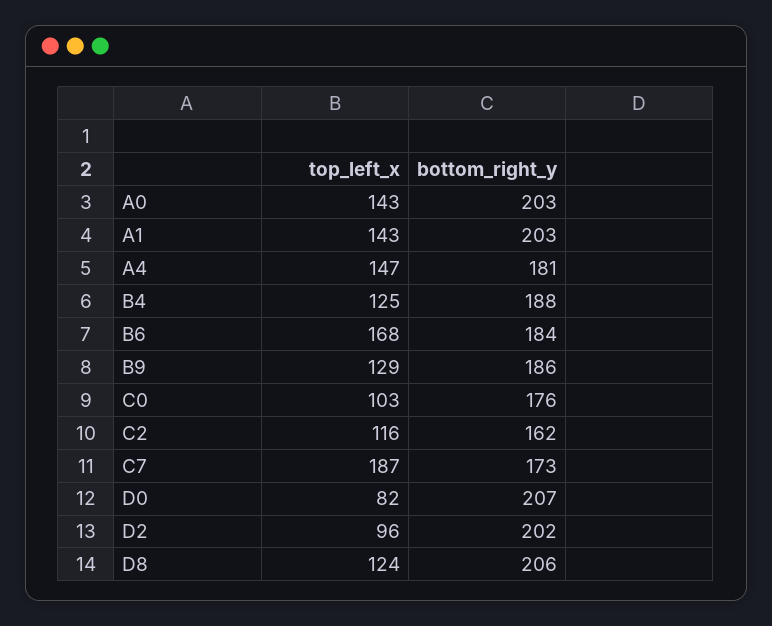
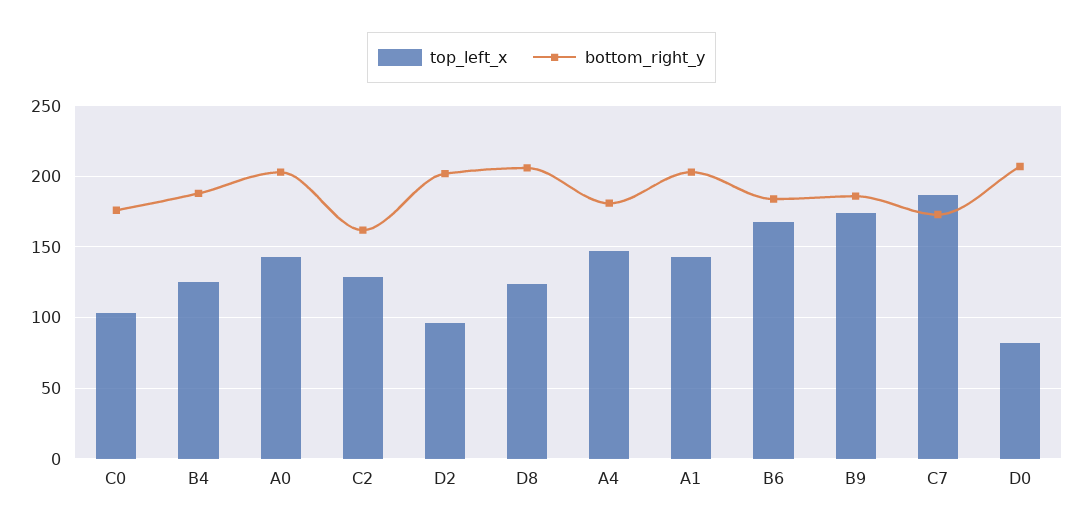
top_left_x, B9: 129 -> 175
top_left_x, C2: 116 -> 130

